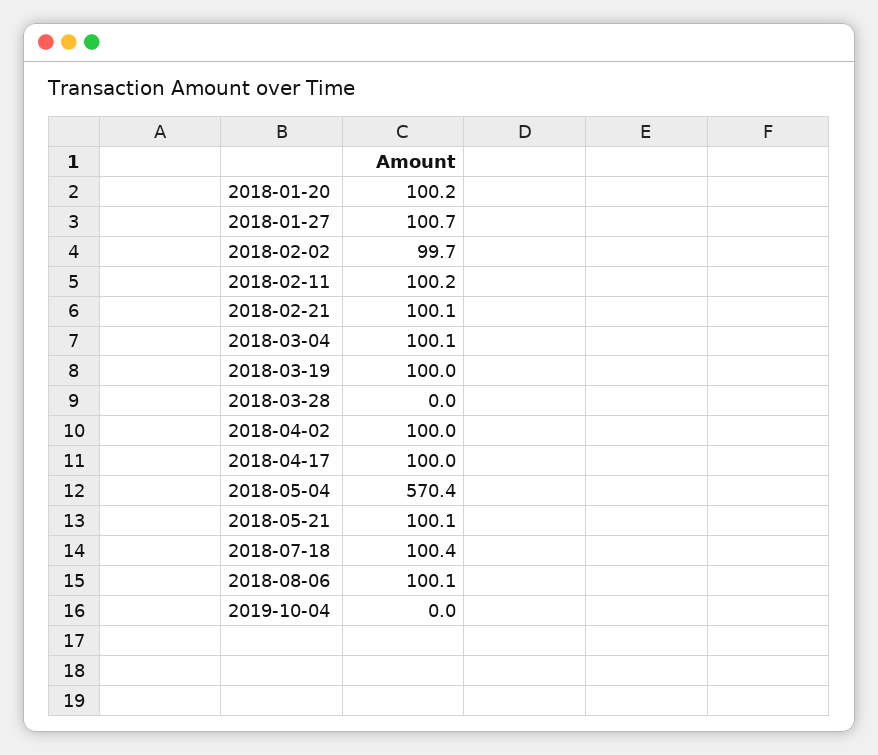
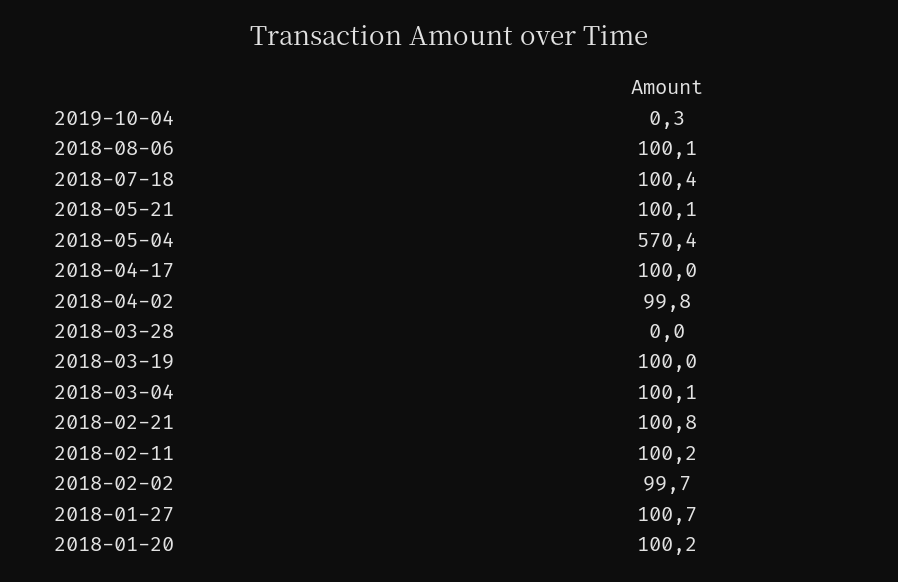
2018-02-21: 100.1 -> 100.8
2018-04-02: 100 -> 99.8
2019-10-04: 0 -> 0.3

